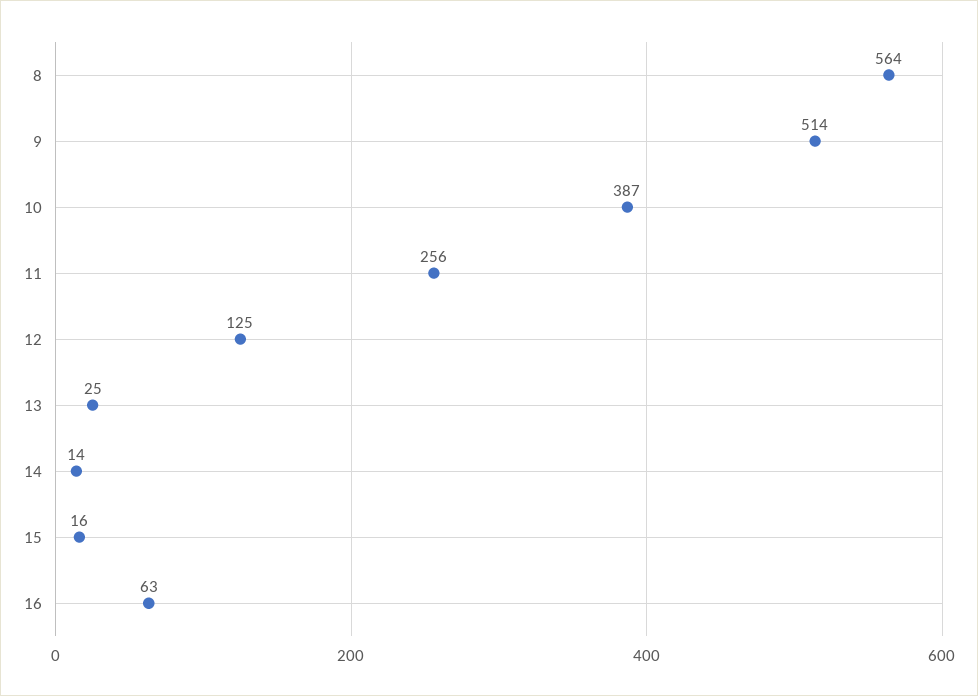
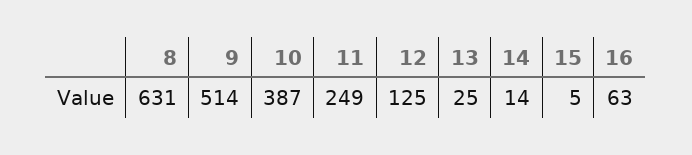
8: 564 -> 631
11: 256 -> 249
15: 16 -> 5

